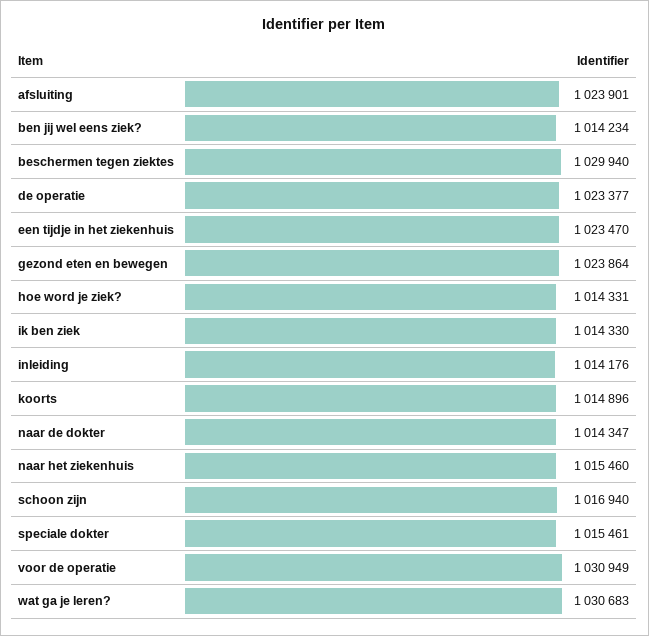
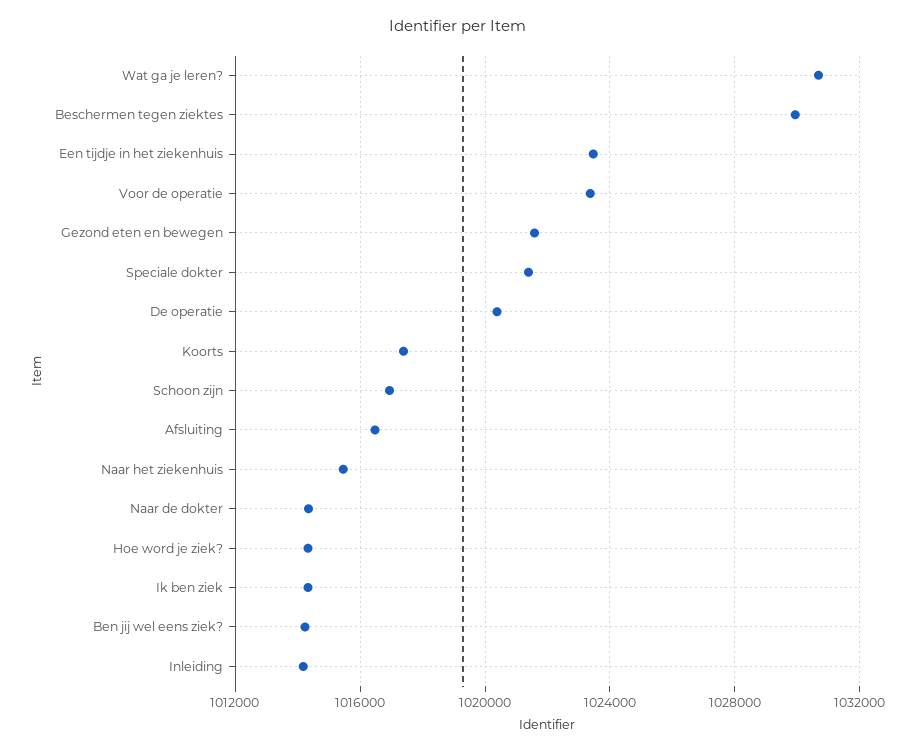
afsluiting: 1023901 -> 1016500
de operatie: 1023377 -> 1020500
gezond eten en bewegen: 1023864 -> 1021500
koorts: 1014896 -> 1017500
speciale dokter: 1015461 -> 1021500
voor de operatie: 1030949 -> 1023500

